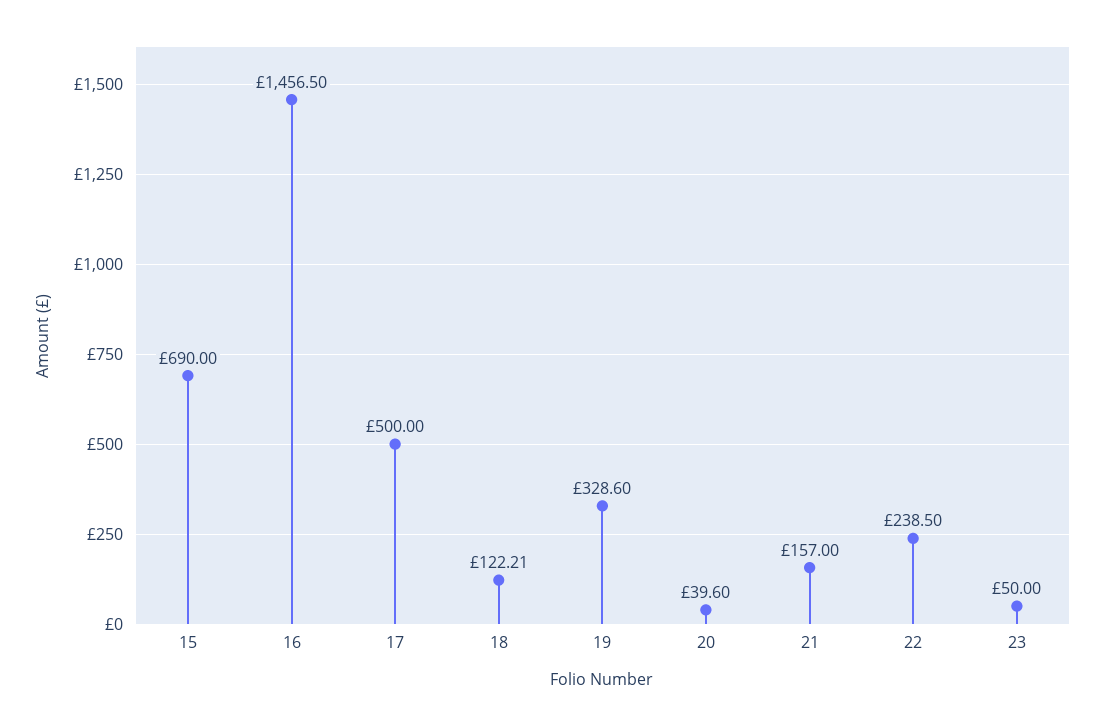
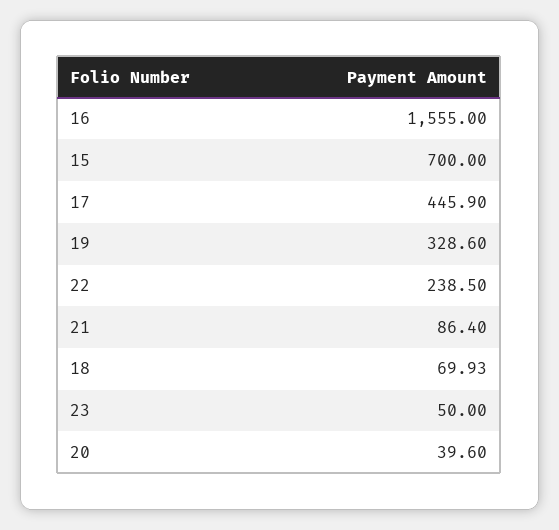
15: 690 -> 700
16: 1456.5 -> 1555
17: 500 -> 445.9
18: 122.21 -> 69.93
21: 157 -> 86.4

